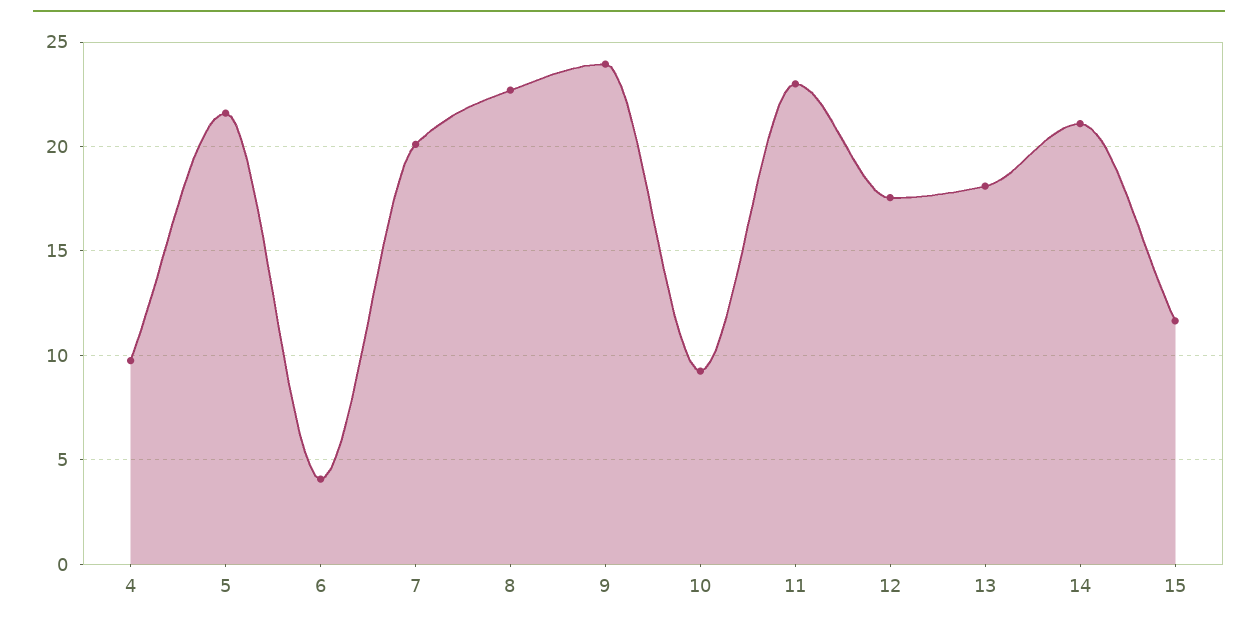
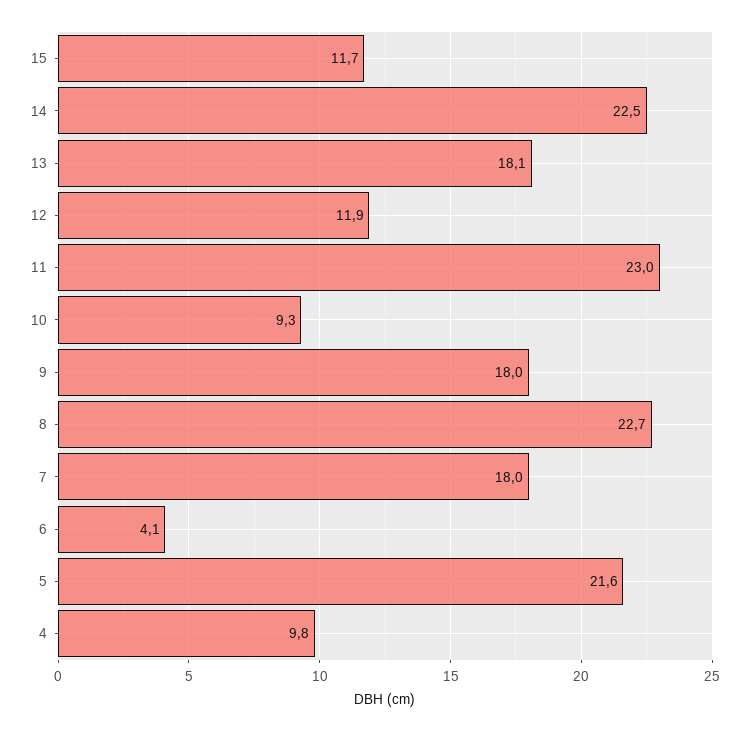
7: 20 -> 18
9: 24 -> 18
12: 17.5 -> 11.9
14: 21 -> 22.5

